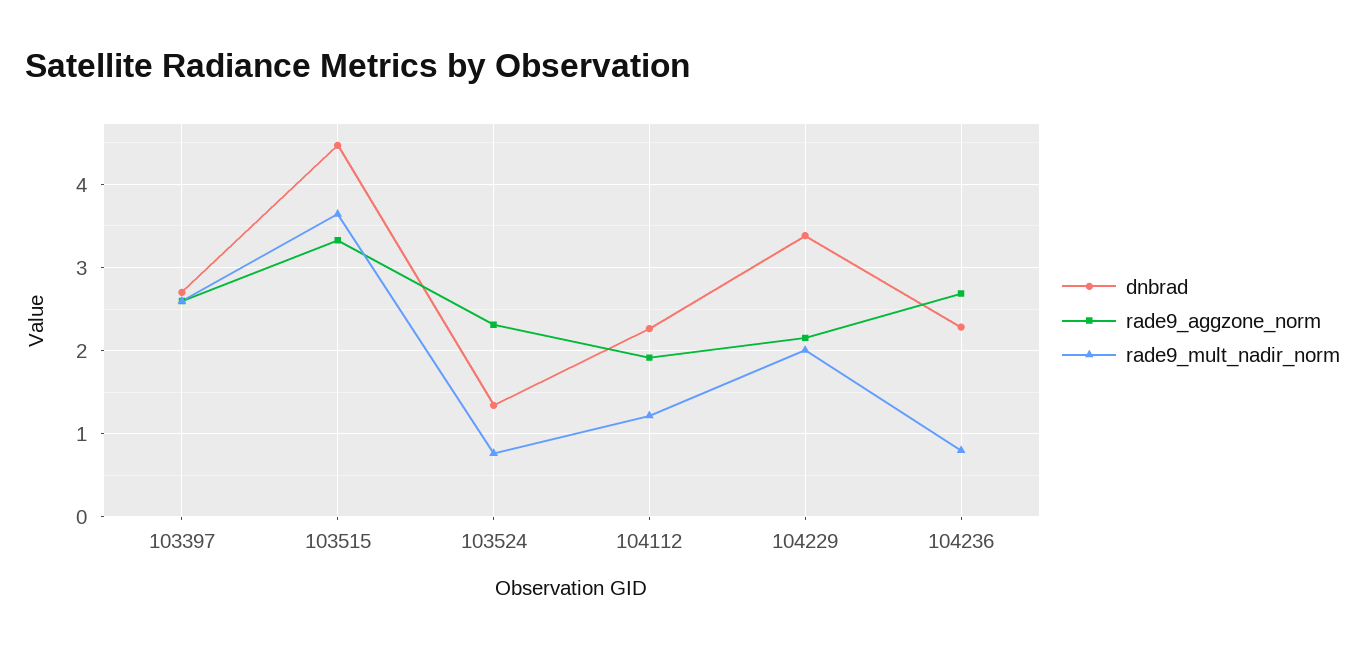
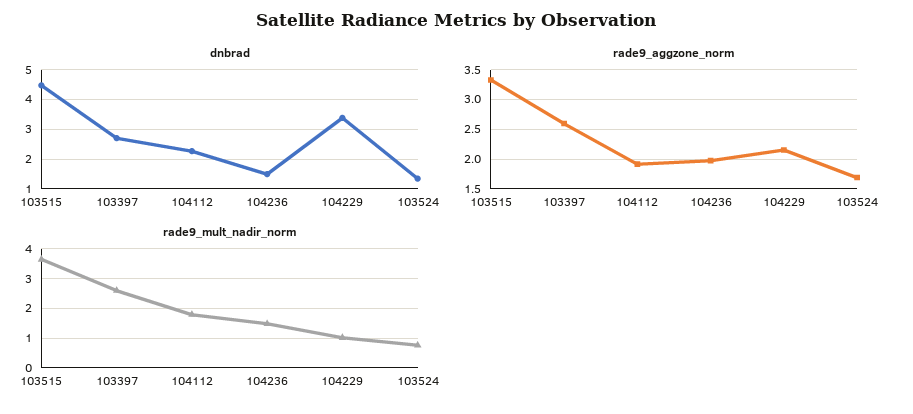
rade9_aggzone_norm, 103524: 2.3 -> 1.75
rade9_mult_nadir_norm, 104112: 1.2 -> 1.75
rade9_mult_nadir_norm, 104229: 2 -> 1
dnbrad, 104236: 2.3 -> 1.5
rade9_aggzone_norm, 104236: 2.7 -> 2
rade9_mult_nadir_norm, 104236: 0.8 -> 1.5

